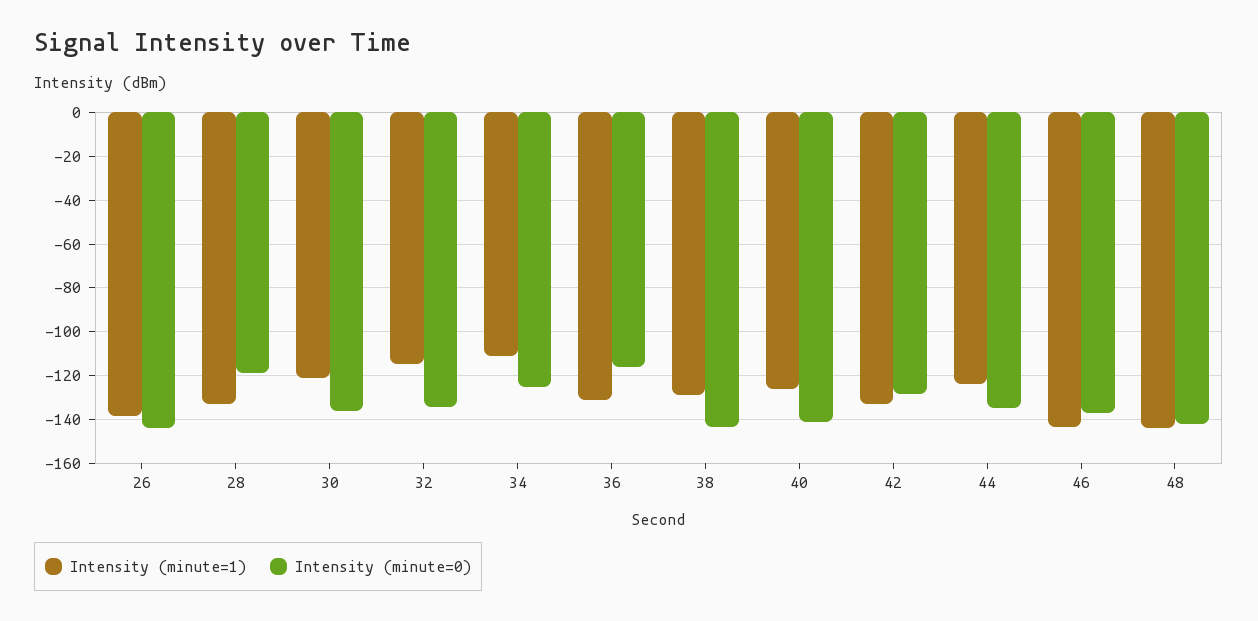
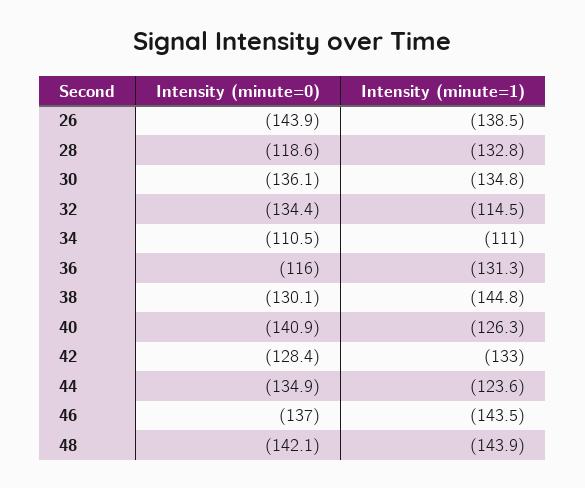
Intensity (minute=1), 30: -120 -> -134.8
Intensity (minute=0), 34: -125 -> -110.5
Intensity (minute=1), 38: -130 -> -144.8
Intensity (minute=0), 38: -145 -> -130.1

